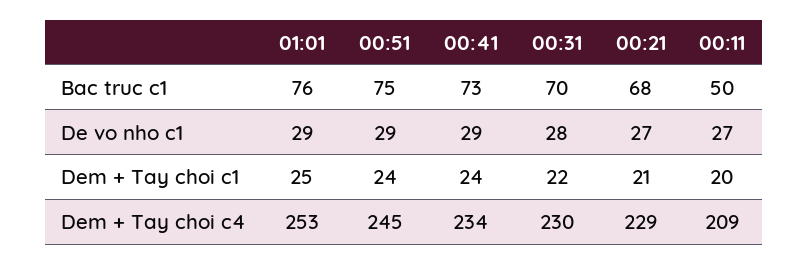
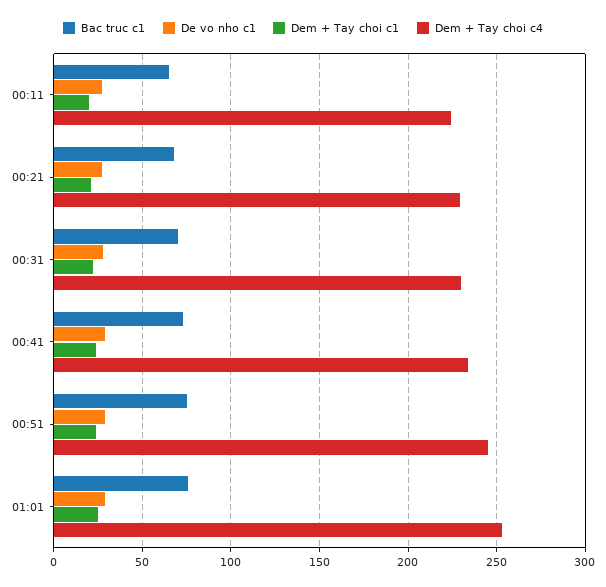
Bac truc c1, 00:11: 50 -> 65
Dem + Tay choi c4, 00:11: 209 -> 225

